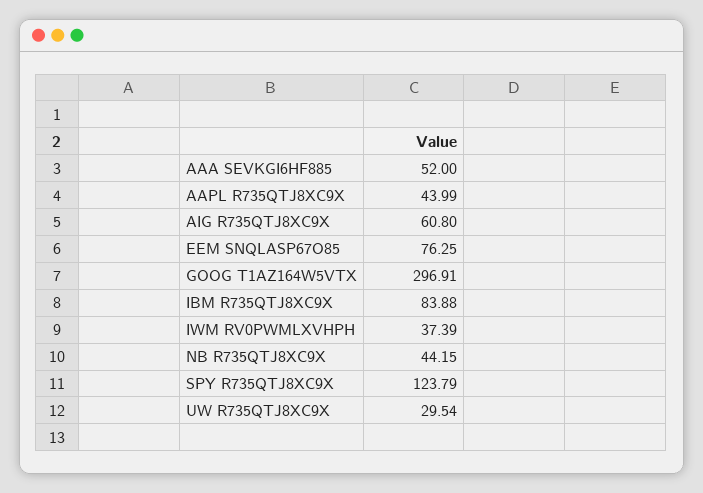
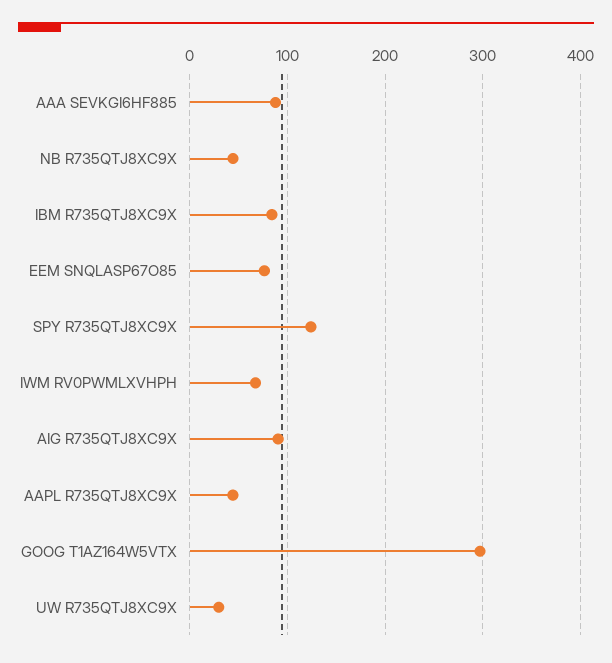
AAA SEVKGI6HF885: 52 -> 90
AIG R735QTJ8XC9X: 60.8 -> 90
IWM RV0PWMLXVHPH: 37.39 -> 70

